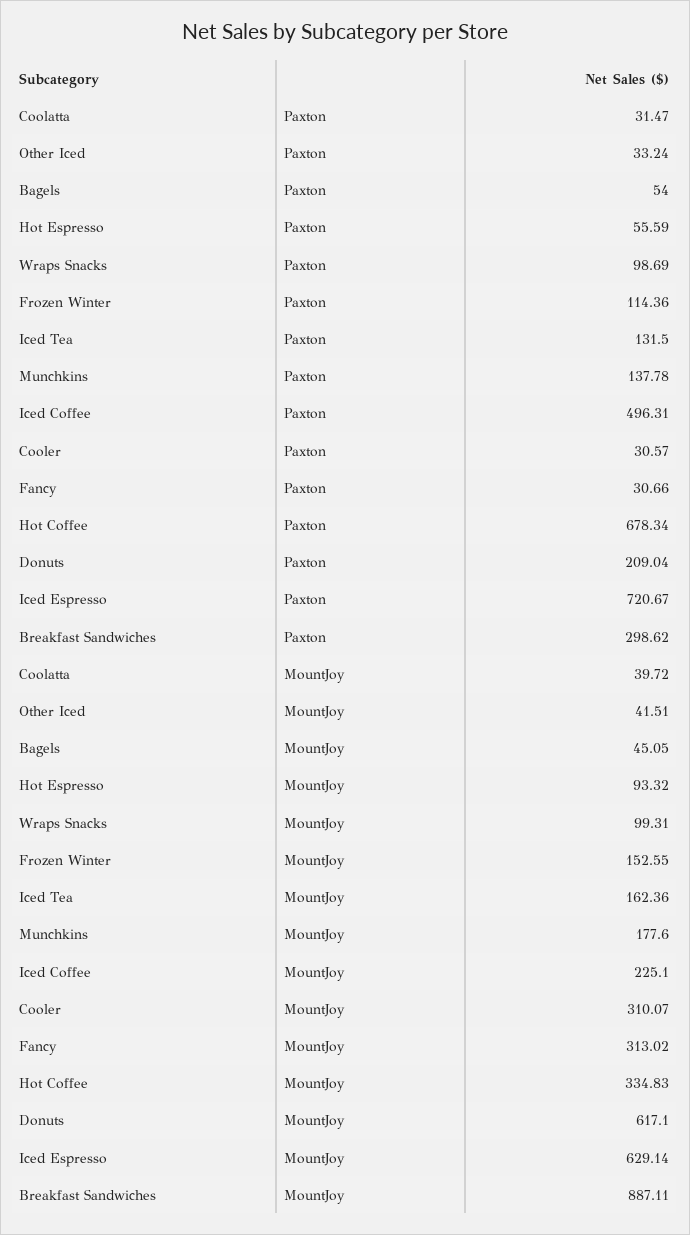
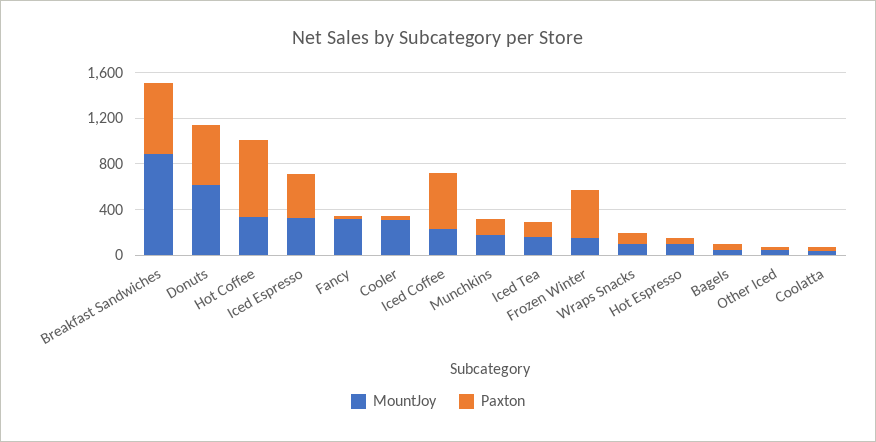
Paxton, Frozen Winter: 114.36 -> 400
Paxton, Donuts: 209.04 -> 500
Paxton, Iced Espresso: 720.67 -> 400
Paxton, Breakfast Sandwiches: 298.62 -> 600
MountJoy, Iced Espresso: 629.14 -> 300

